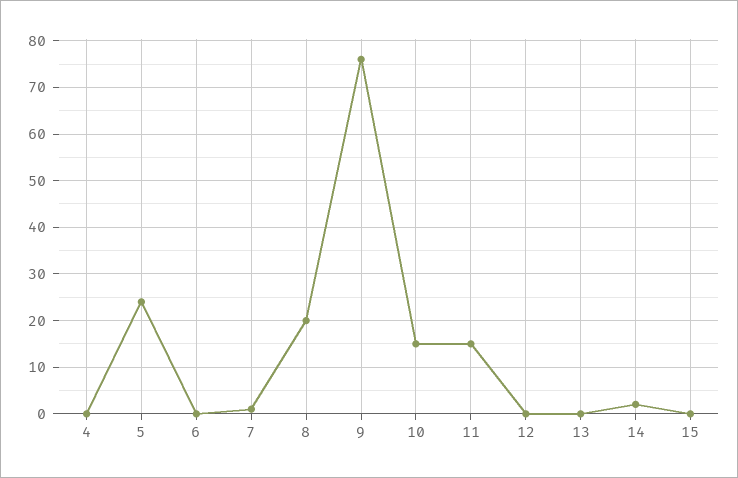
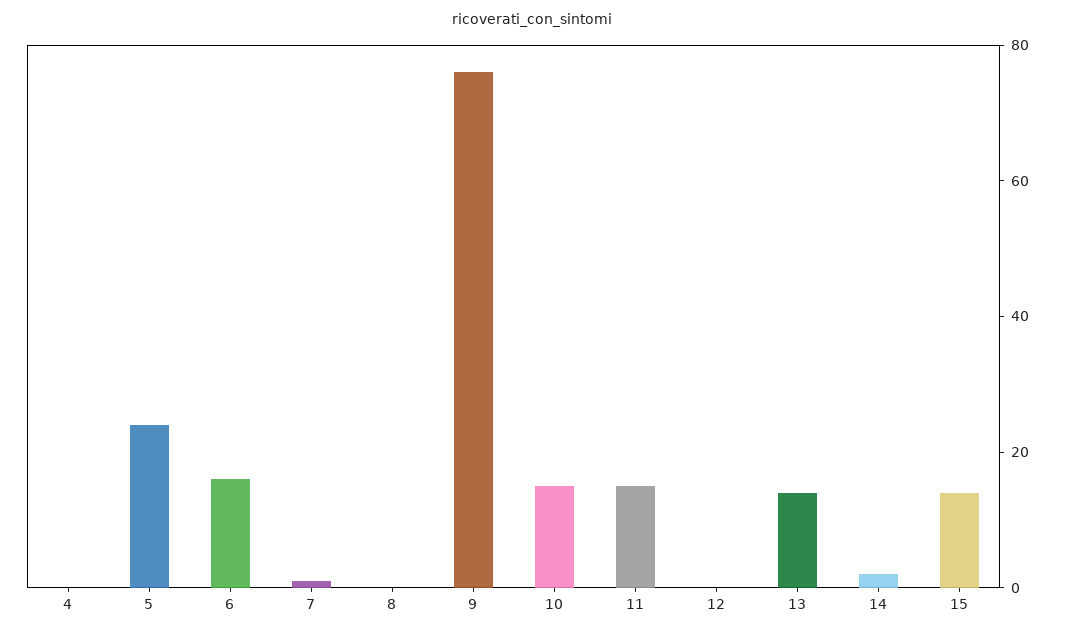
6: 0 -> 15
8: 20 -> 0
13: 0 -> 15
15: 0 -> 15

